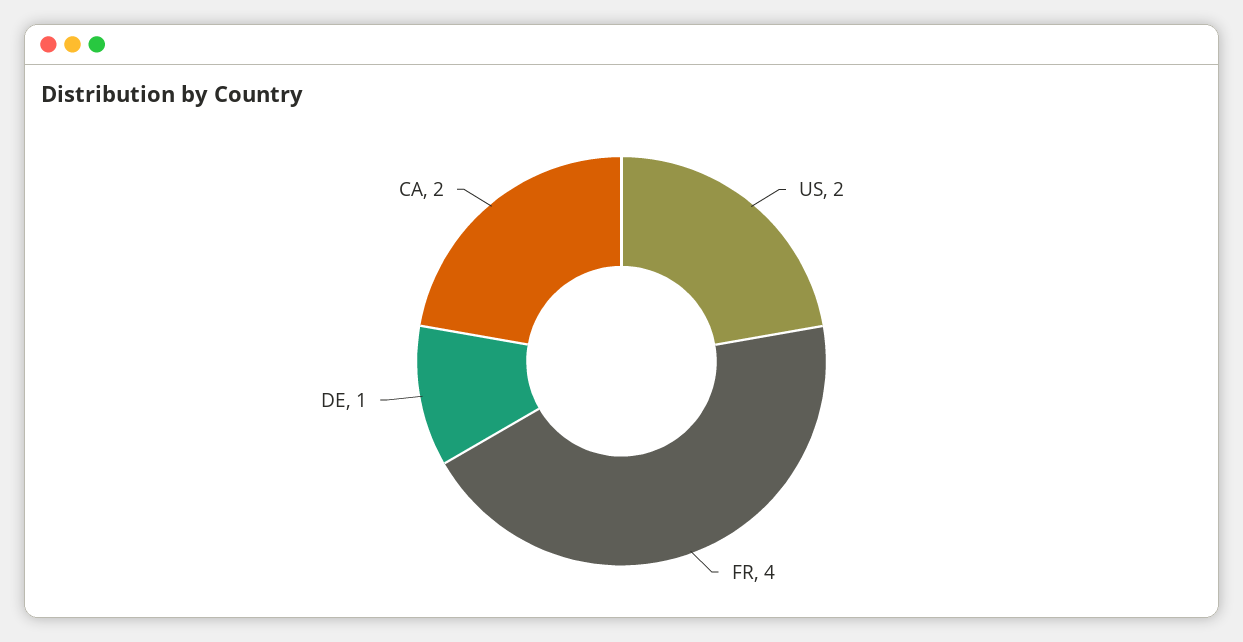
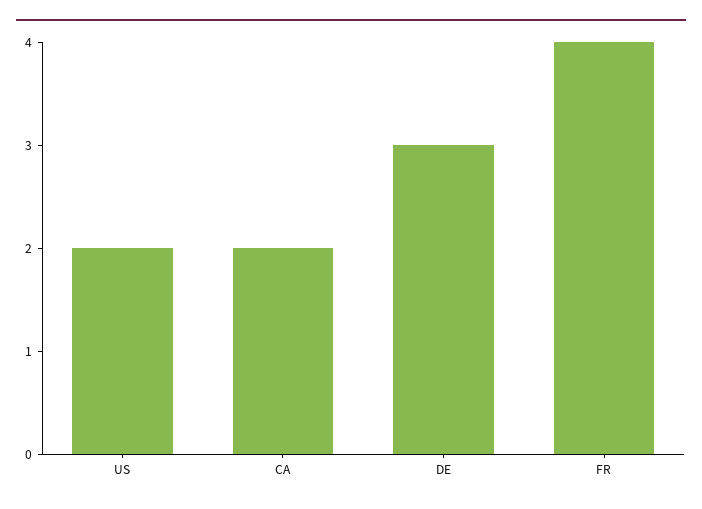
DE: 1 -> 3

